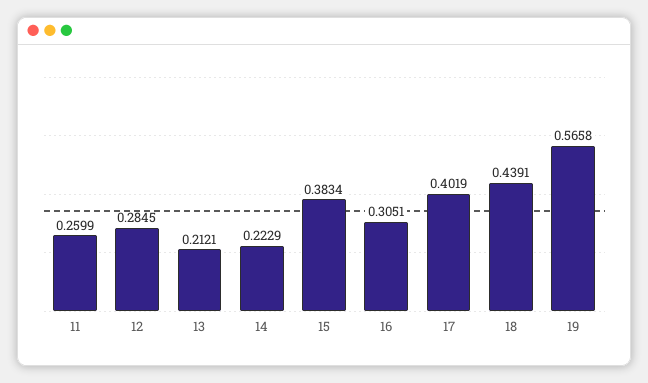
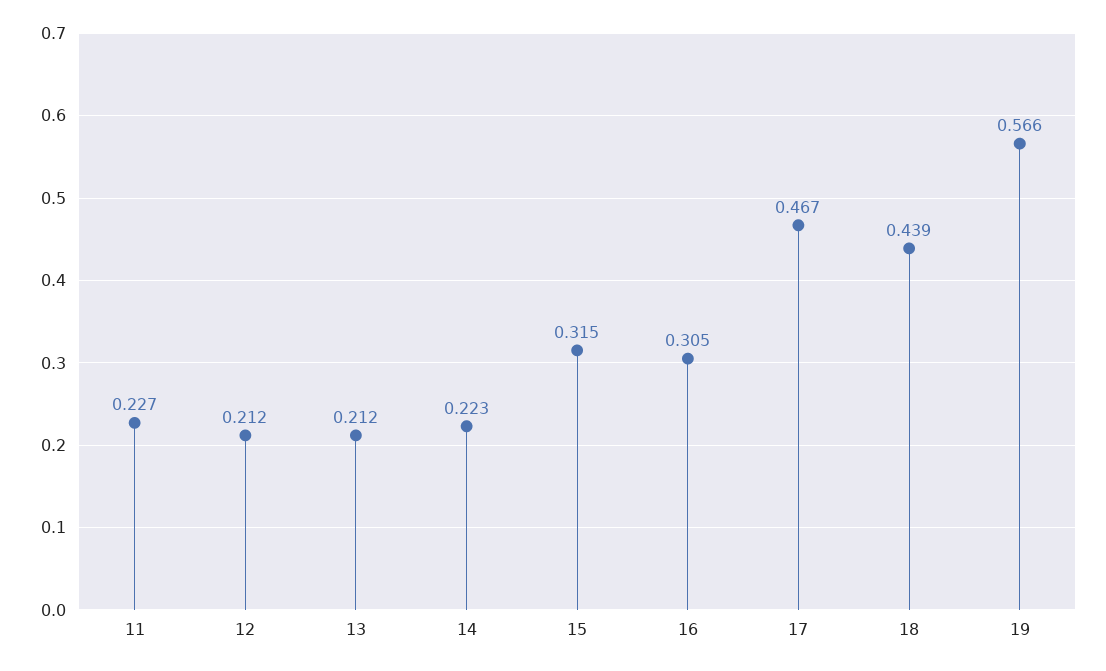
11: 0.2599 -> 0.227
12: 0.2845 -> 0.212
15: 0.3834 -> 0.315
17: 0.4019 -> 0.467

